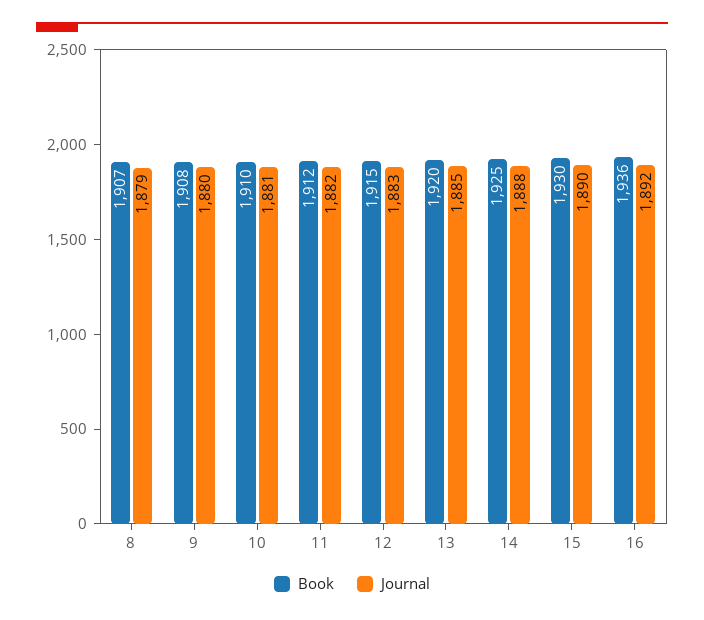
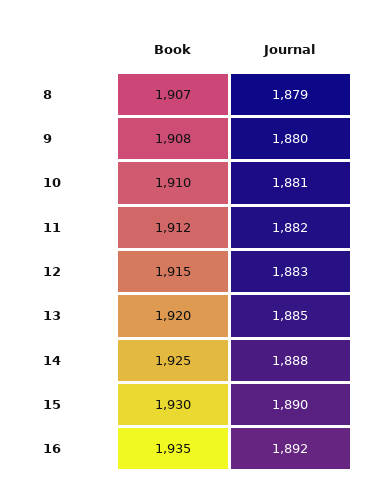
Book, 16: 1936 -> 1935

